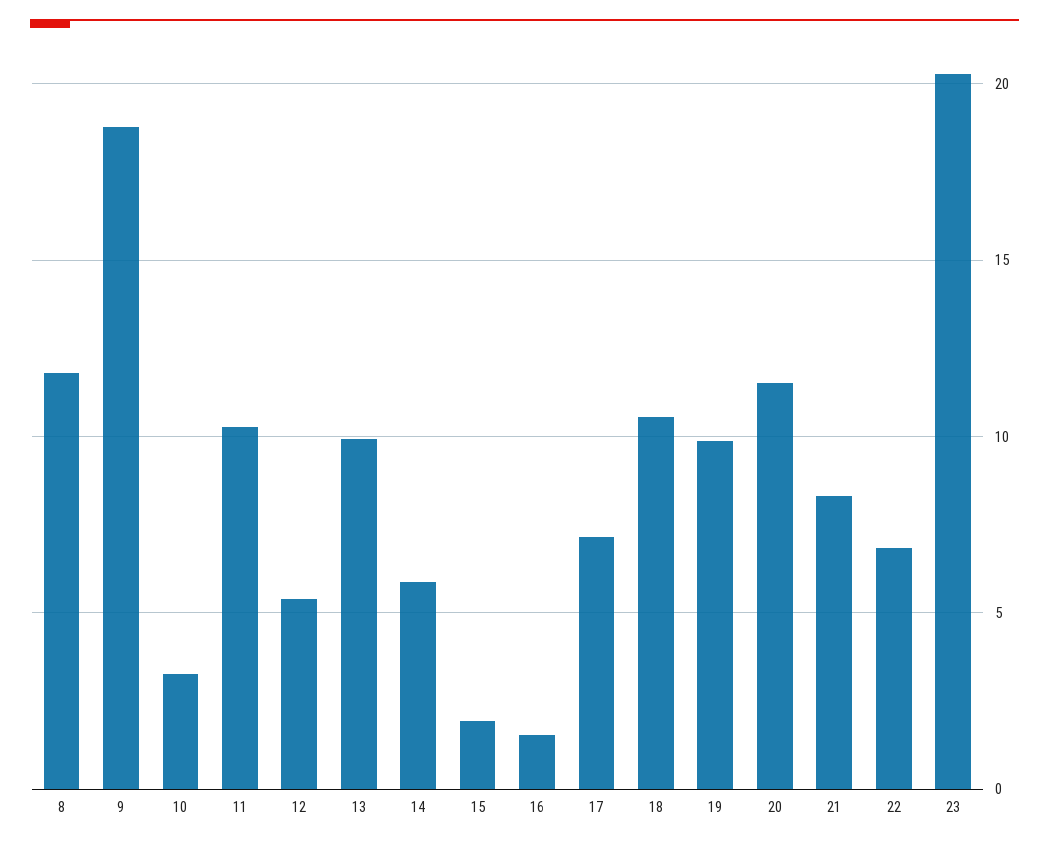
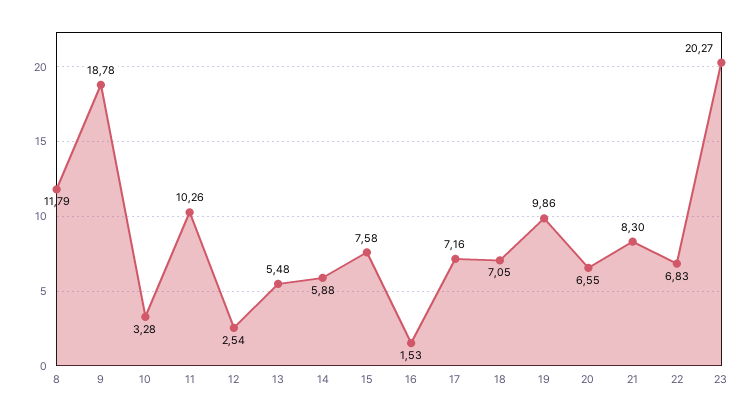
12: 5.5 -> 2.54
13: 10 -> 5.48
15: 2 -> 7.58
18: 10.5 -> 7.05
20: 11.5 -> 6.55

